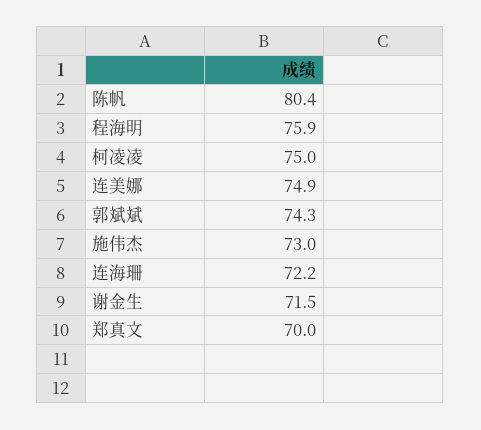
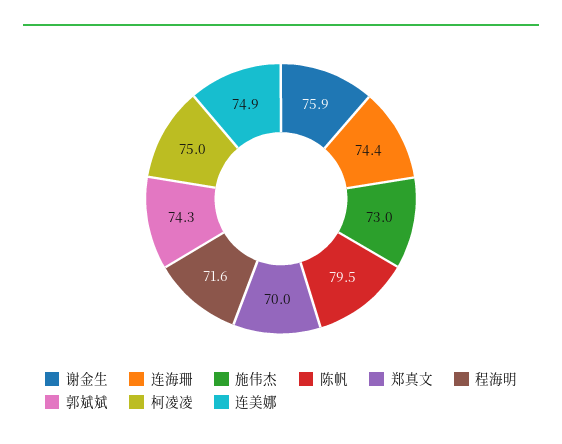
陈帆: 80.4 -> 79.5
程海明: 75.9 -> 71.6
连海珊: 72.2 -> 74.4
谢金生: 71.5 -> 75.9

